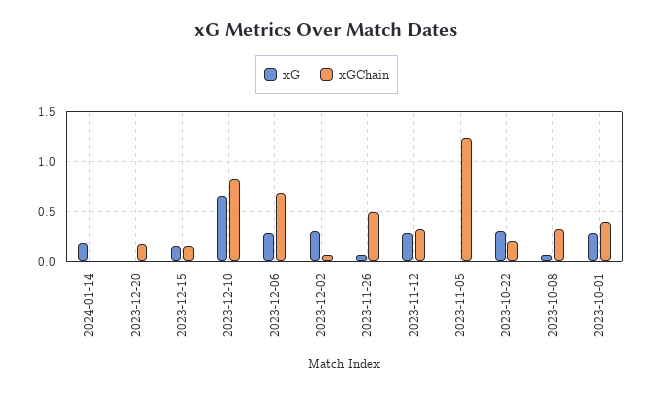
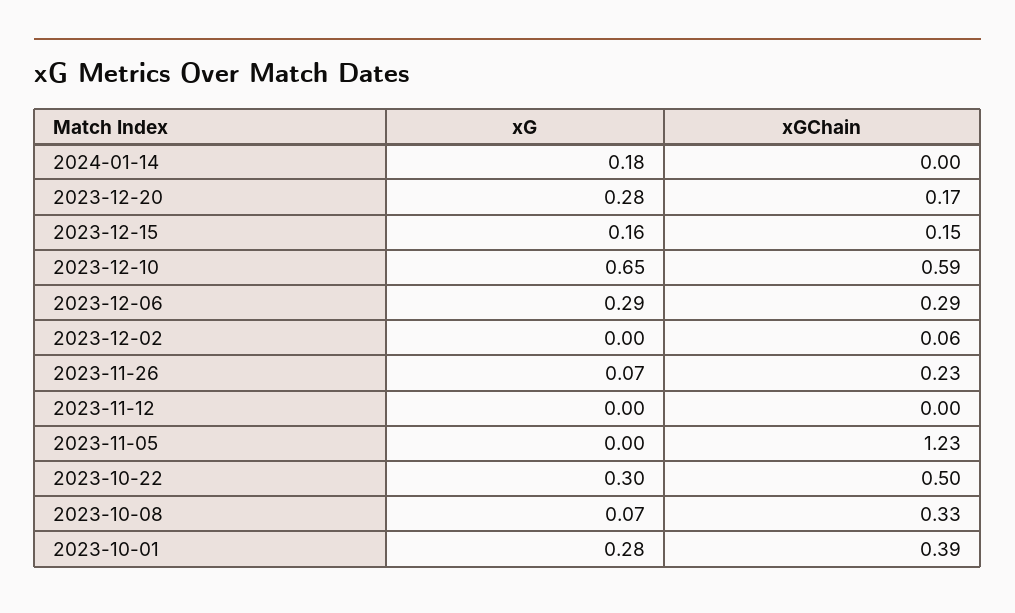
xG, 2023-12-20: 0 -> 0.28
xGChain, 2023-12-10: 0.8 -> 0.59
xGChain, 2023-12-06: 0.7 -> 0.29
xG, 2023-12-02: 0.3 -> 0
xGChain, 2023-11-26: 0.5 -> 0.23
xG, 2023-11-12: 0.3 -> 0
xGChain, 2023-11-12: 0.3 -> 0
xGChain, 2023-10-22: 0.2 -> 0.5

